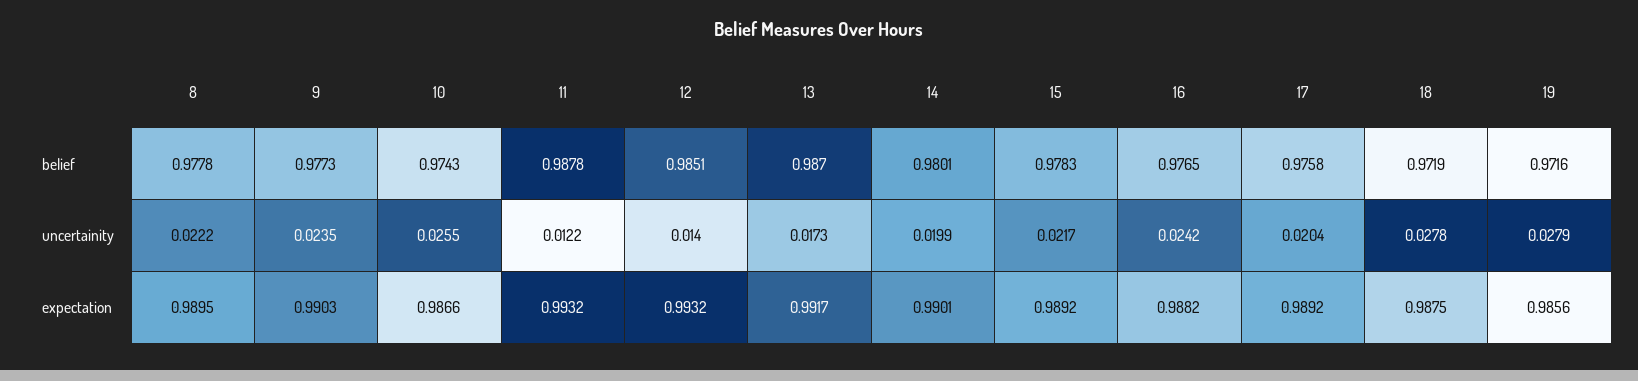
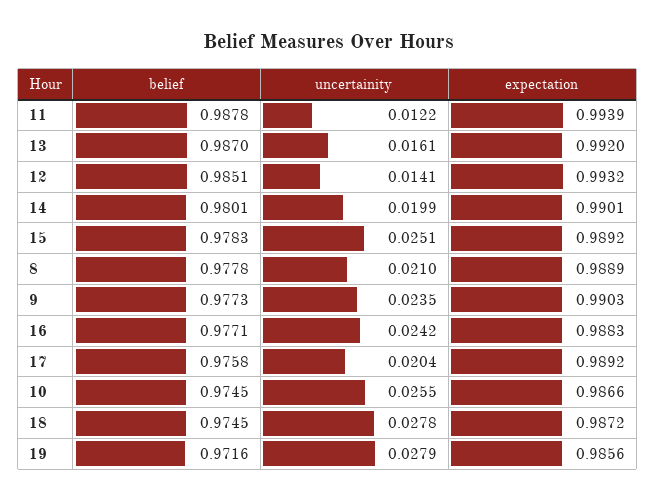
10, belief: 0.9743 -> 0.9745
16, belief: 0.9765 -> 0.9771
18, belief: 0.9719 -> 0.9745
8, uncertainity: 0.0222 -> 0.021
12, uncertainity: 0.014 -> 0.0141
13, uncertainity: 0.0173 -> 0.0161
15, uncertainity: 0.0217 -> 0.0251
8, expectation: 0.9895 -> 0.9889
11, expectation: 0.9932 -> 0.9939
13, expectation: 0.9917 -> 0.992
16, expectation: 0.9882 -> 0.9883
18, expectation: 0.9875 -> 0.9872

